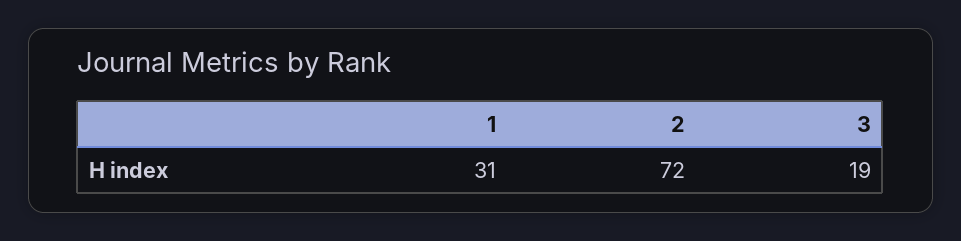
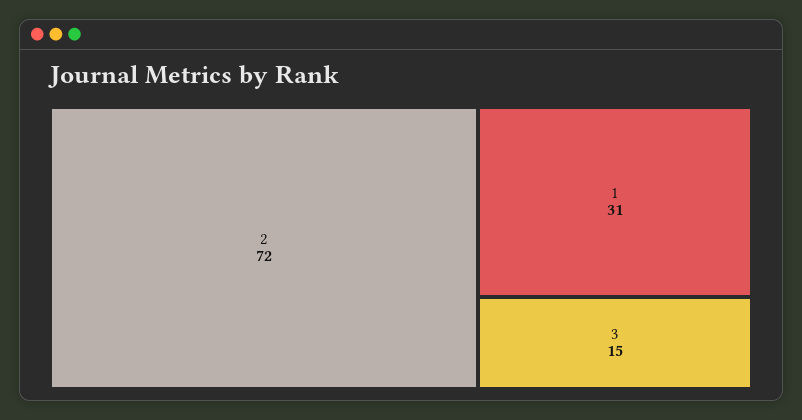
3: 19 -> 15

